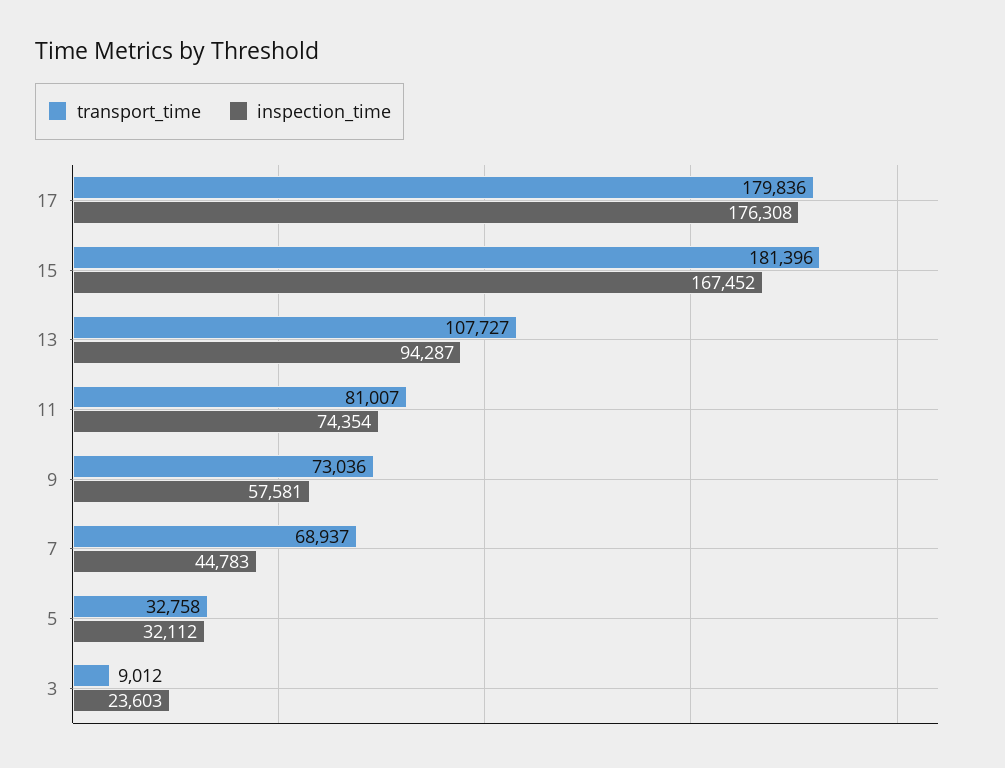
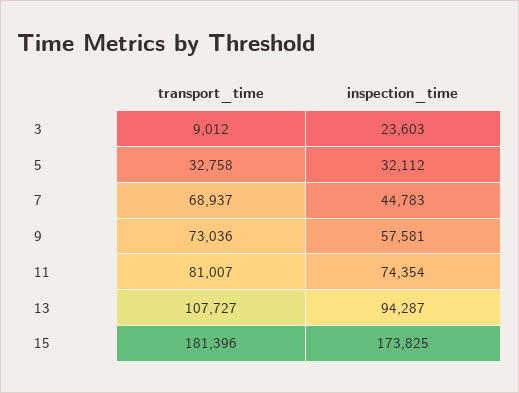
transport_time, 17: 179836 -> none
inspection_time, 17: 176308 -> none
inspection_time, 15: 167452 -> 173825

